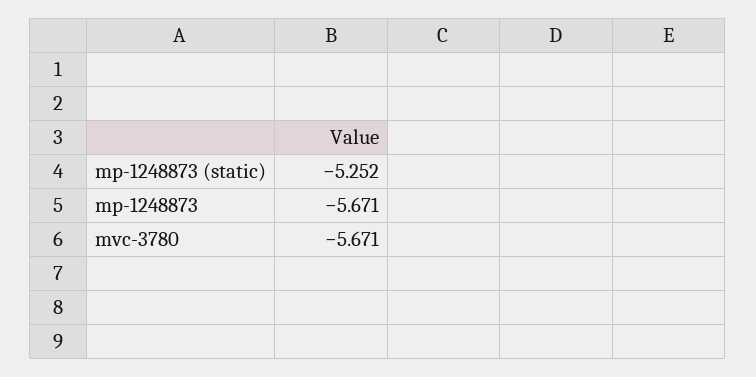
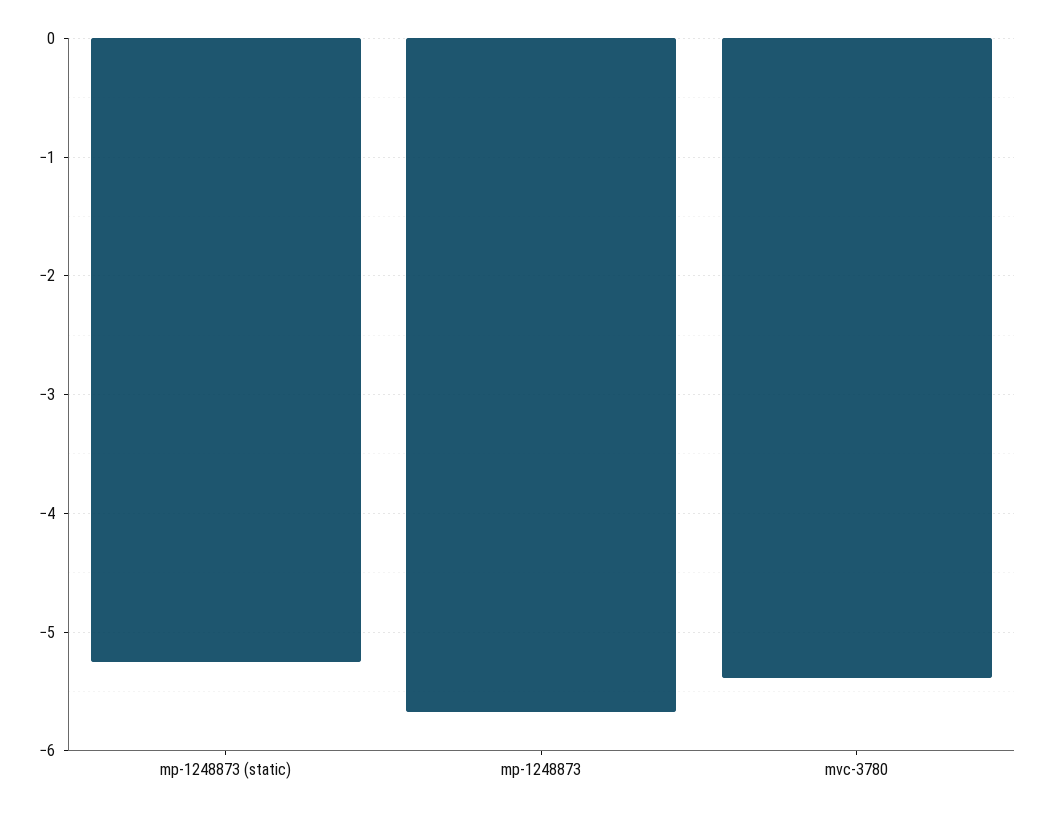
mvc-3780: -5.671 -> -5.4

